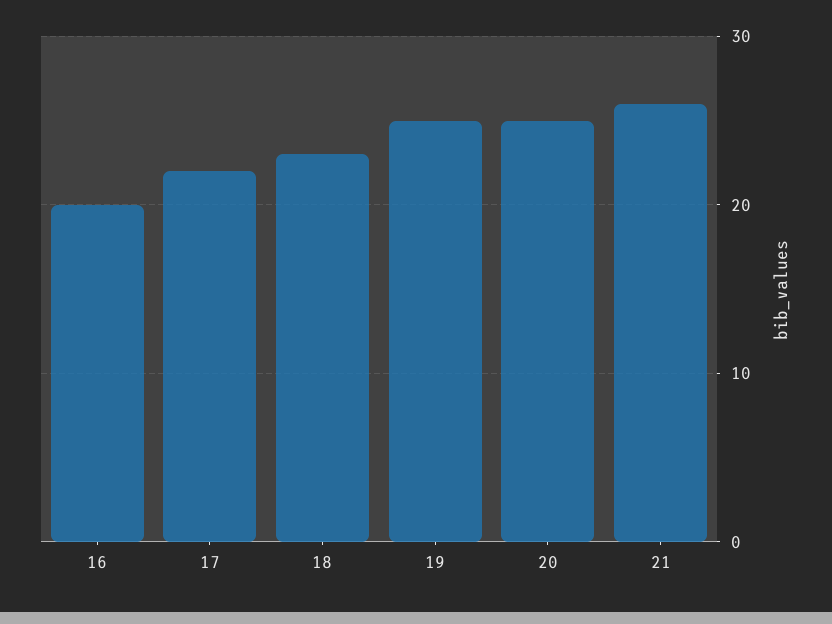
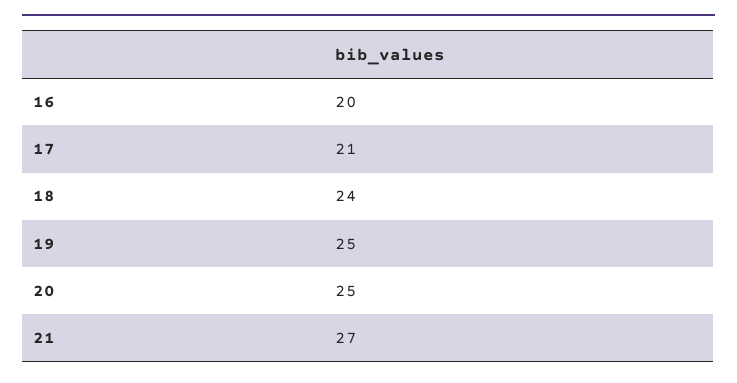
17: 22 -> 21
18: 23 -> 24
21: 26 -> 27

